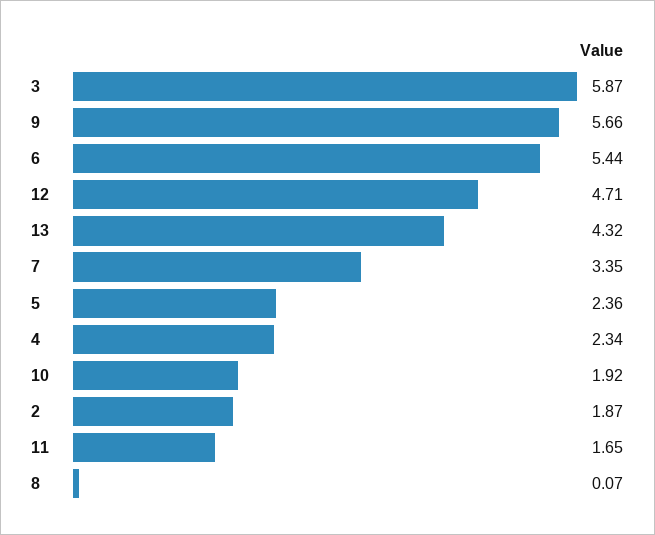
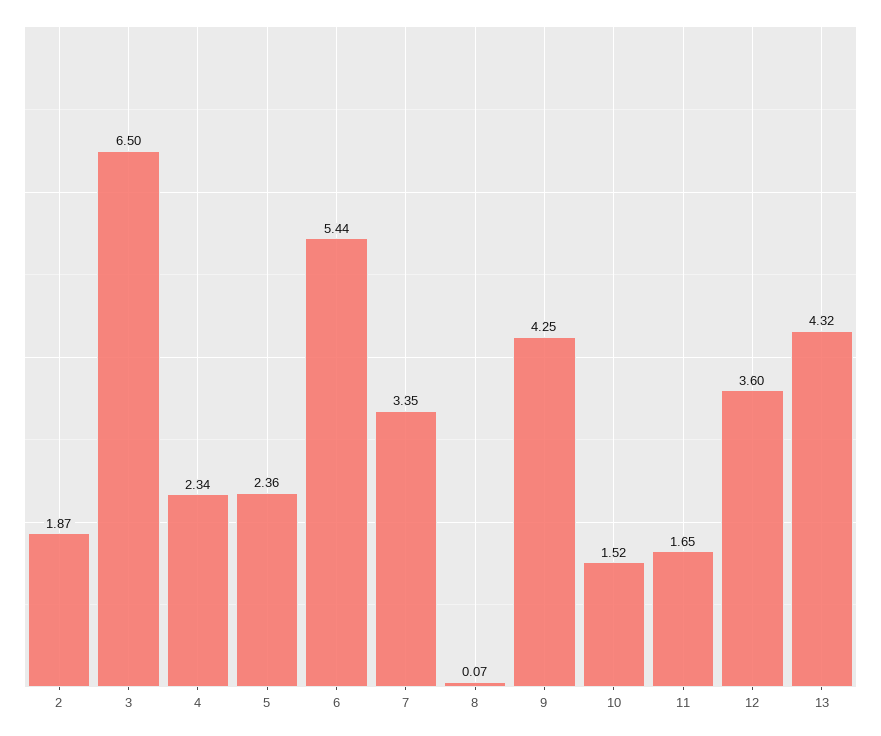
3: 5.87 -> 6.5
9: 5.66 -> 4.25
12: 4.71 -> 3.6
10: 1.92 -> 1.52

